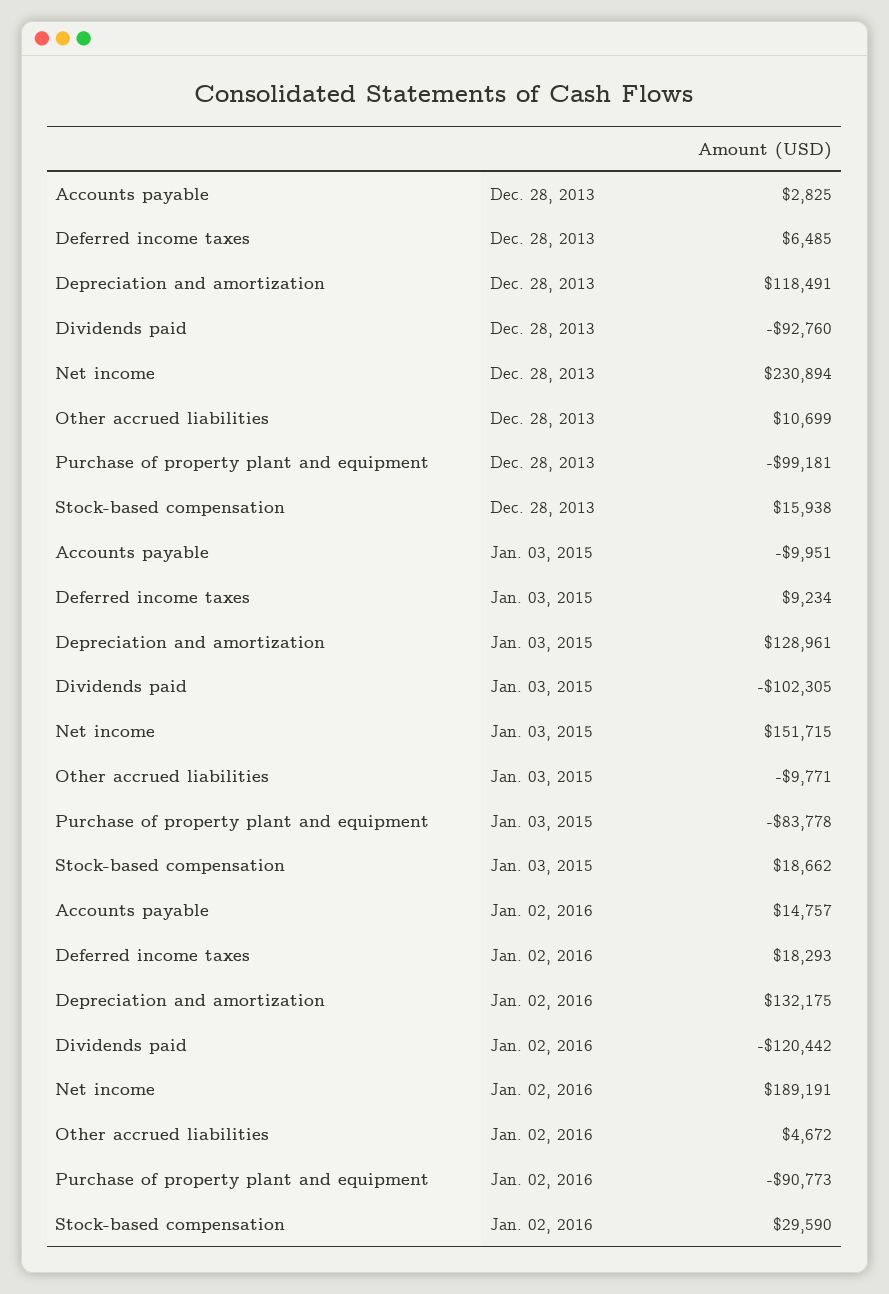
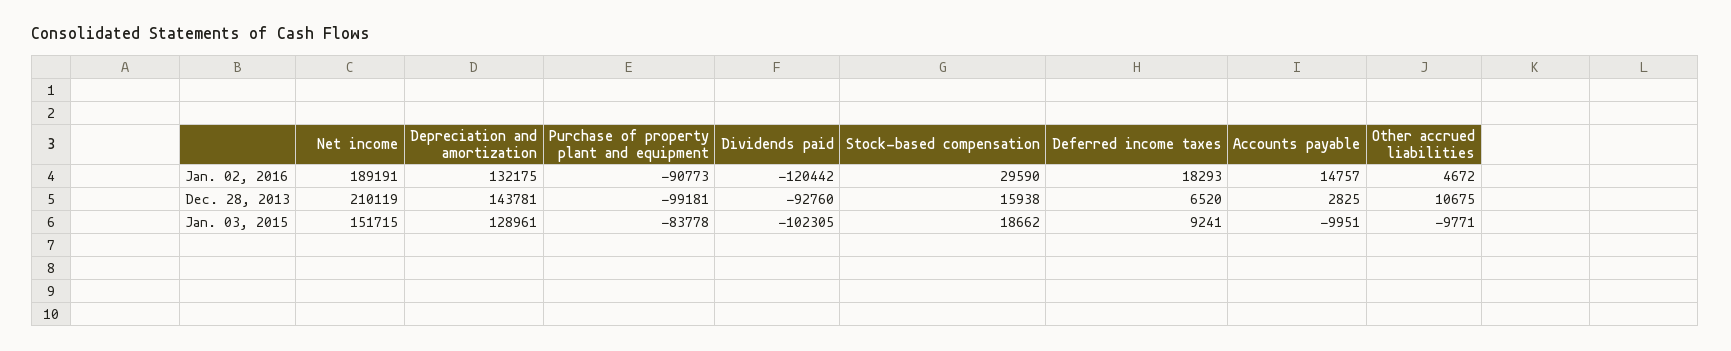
Deferred income taxes, Dec. 28, 2013: 6485 -> 6520
Depreciation and amortization, Dec. 28, 2013: 118491 -> 143781
Net income, Dec. 28, 2013: 230894 -> 210119
Other accrued liabilities, Dec. 28, 2013: 10699 -> 10675
Deferred income taxes, Jan. 03, 2015: 9234 -> 9241

